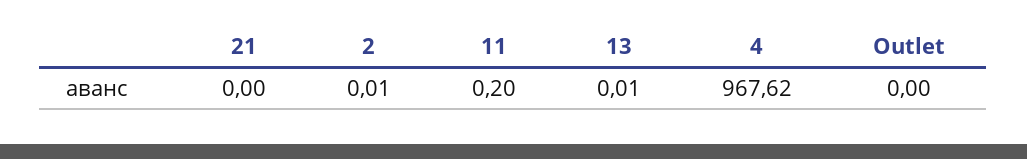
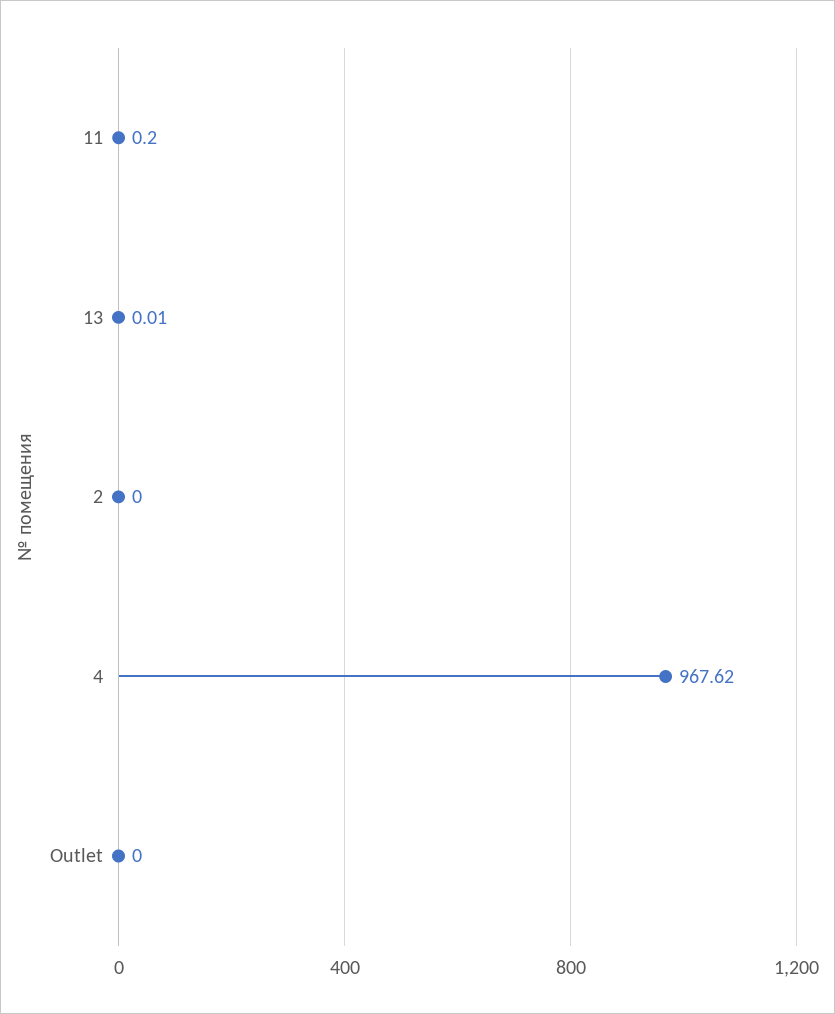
21: 0 -> none
2: 0.01 -> 0

